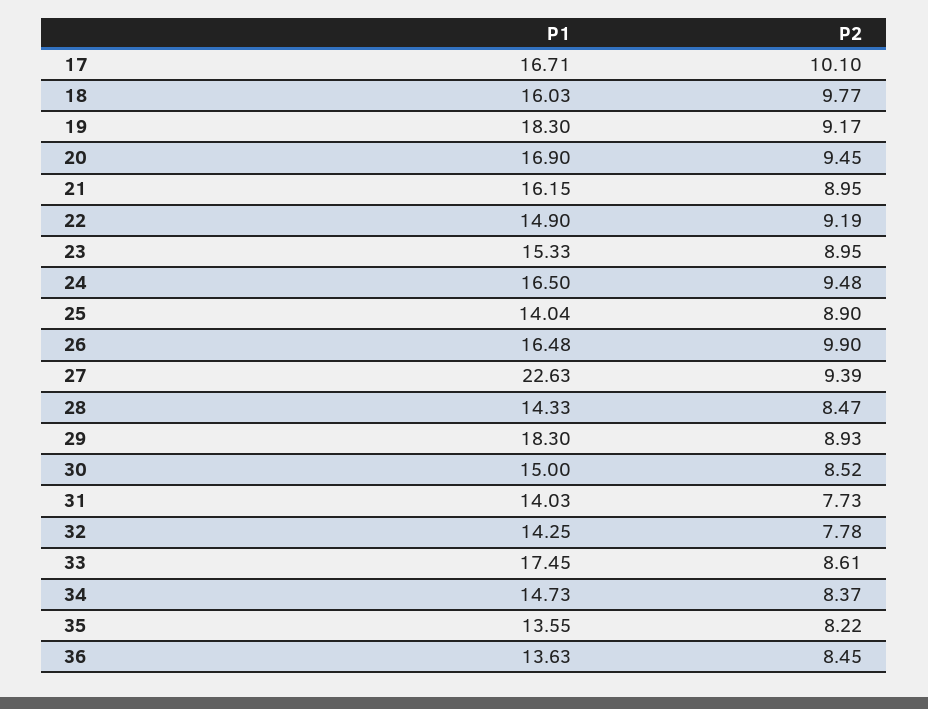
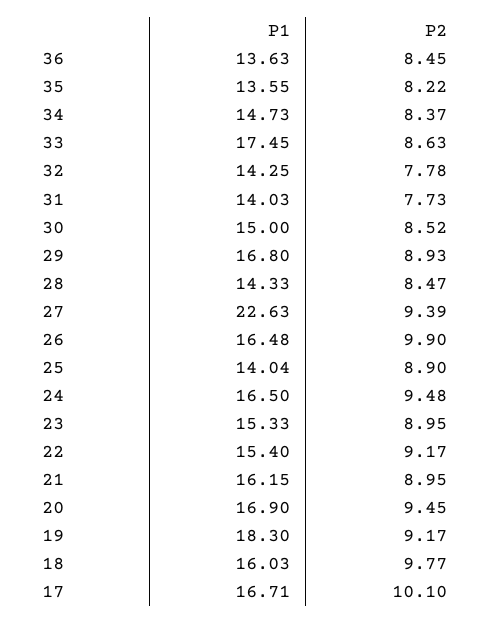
P1, 22: 14.9 -> 15.4
P2, 22: 9.19 -> 9.17
P1, 29: 18.3 -> 16.8
P2, 33: 8.61 -> 8.63

